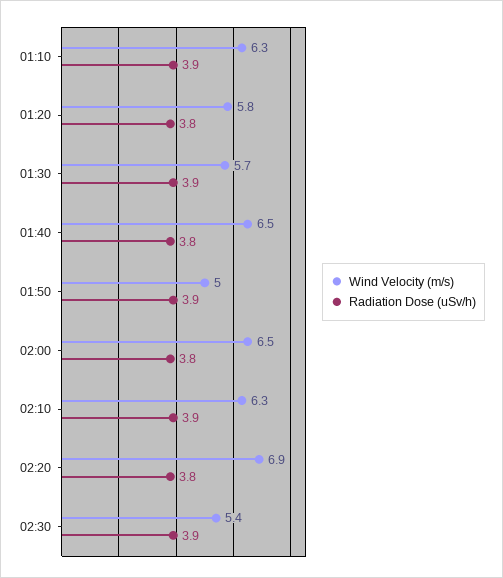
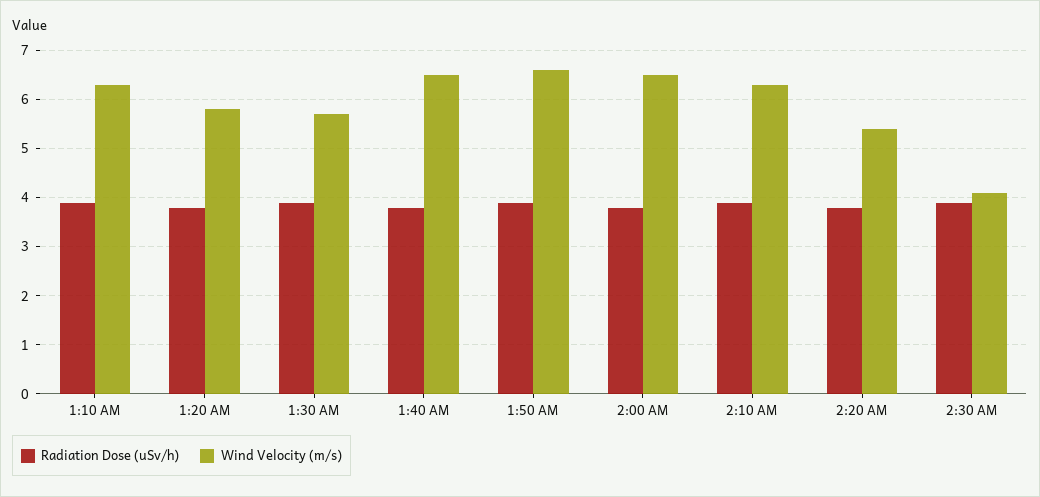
Wind Velocity (m/s), 01:50: 5 -> 6.5
Wind Velocity (m/s), 02:20: 6.9 -> 5.5
Wind Velocity (m/s), 02:30: 5.4 -> 4

